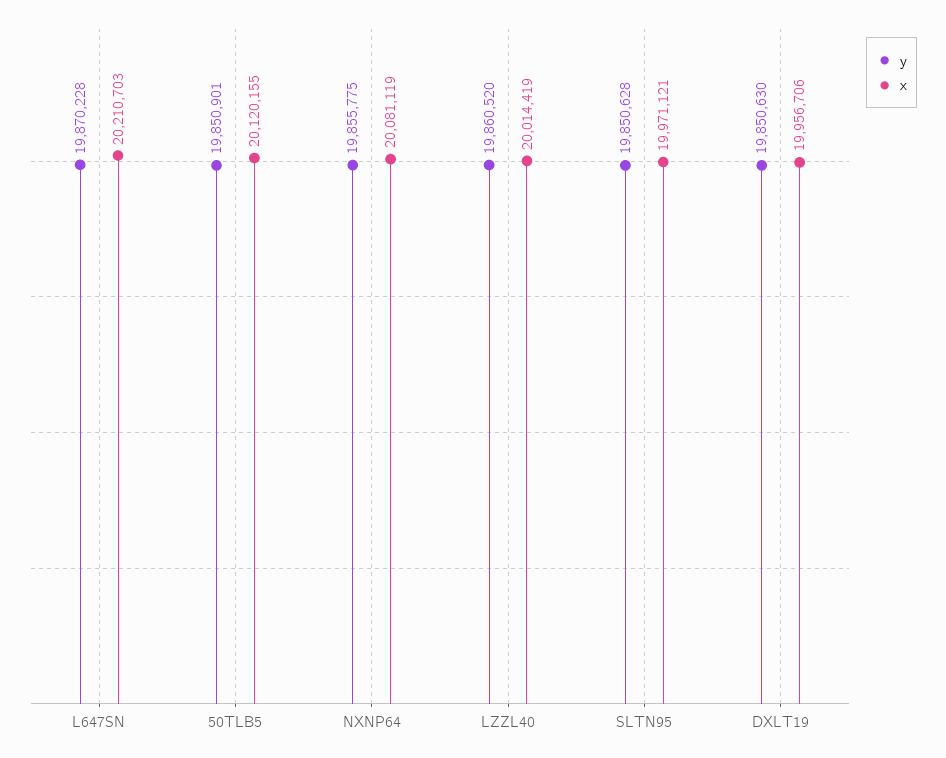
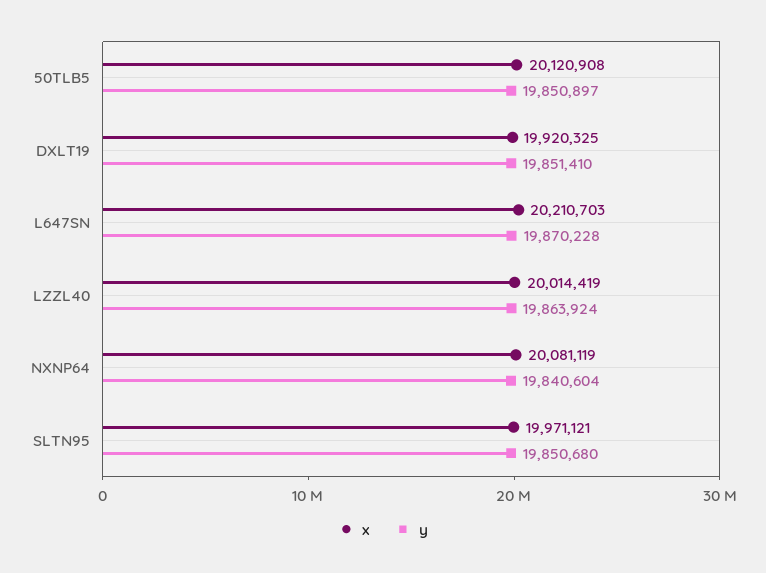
y, 50TLB5: 19850901 -> 19850897
x, 50TLB5: 20120155 -> 20120908
y, NXNP64: 19855775 -> 19840604
y, LZZL40: 19860520 -> 19863924
y, SLTN95: 19850628 -> 19850680
y, DXLT19: 19850630 -> 19851410
x, DXLT19: 19956706 -> 19920325

